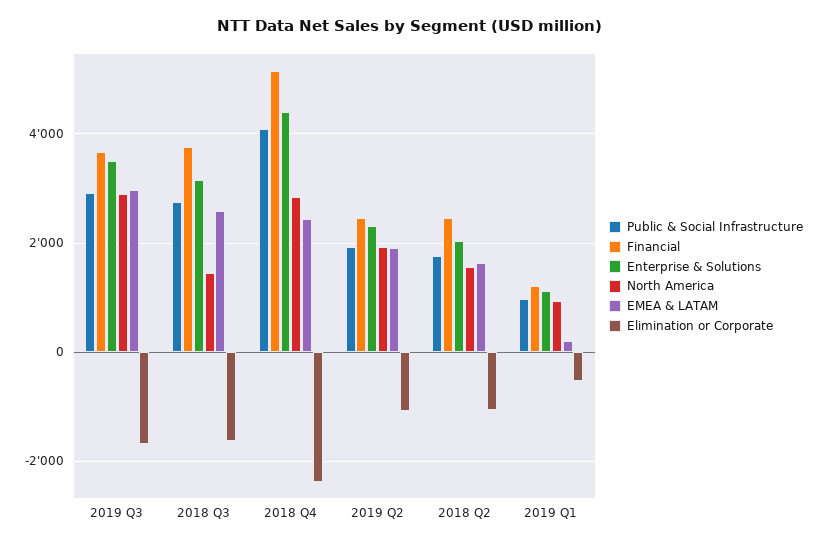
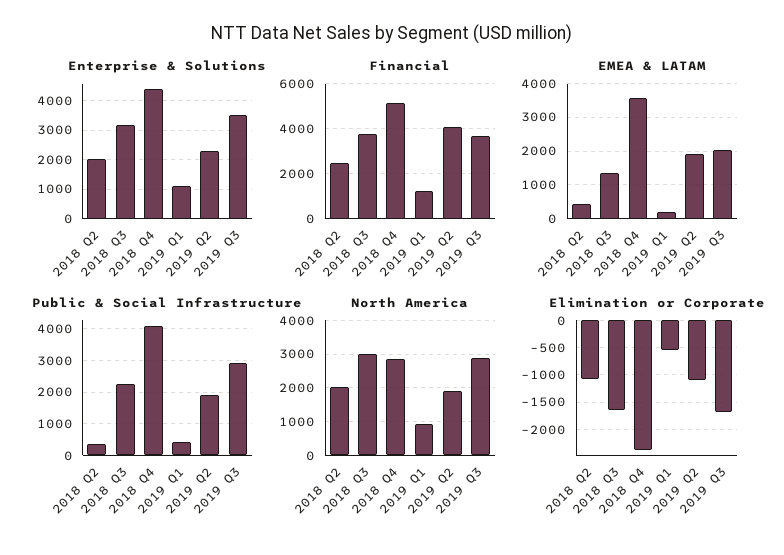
EMEA & LATAM, 2019 Q3: 3000 -> 2000
Public & Social Infrastructure, 2018 Q3: 2800 -> 2200
North America, 2018 Q3: 1400 -> 3000
EMEA & LATAM, 2018 Q3: 2600 -> 1400
EMEA & LATAM, 2018 Q4: 2400 -> 3600
Financial, 2019 Q2: 2400 -> 4000
Public & Social Infrastructure, 2018 Q2: 1800 -> 400
North America, 2018 Q2: 1600 -> 2000
EMEA & LATAM, 2018 Q2: 1600 -> 400
Public & Social Infrastructure, 2019 Q1: 1000 -> 400

